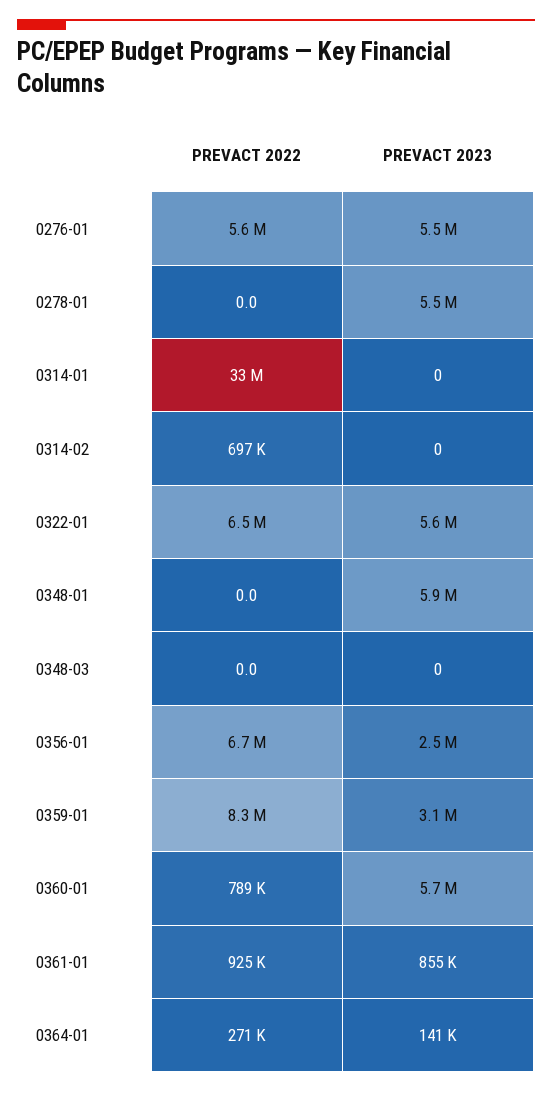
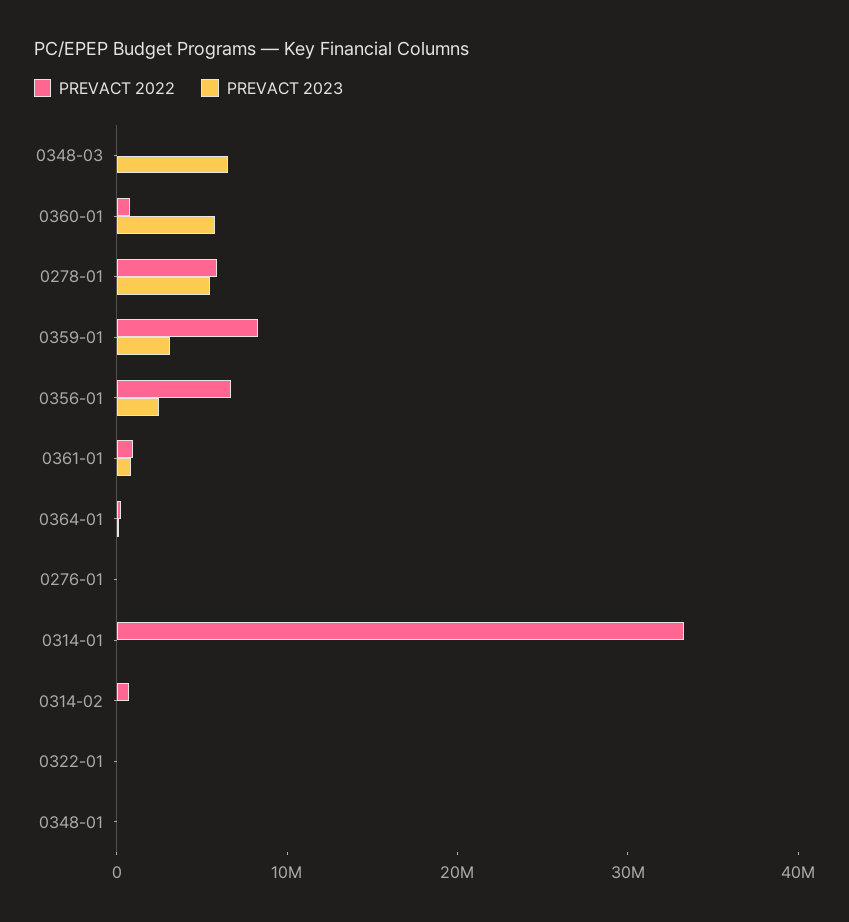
PREVACT 2022, 0276-01: 5600000 -> 0
PREVACT 2023, 0276-01: 5500000 -> 0
PREVACT 2022, 0278-01: 0 -> 6000000
PREVACT 2022, 0322-01: 6500000 -> 0
PREVACT 2023, 0322-01: 5600000 -> 0
PREVACT 2023, 0348-01: 5900000 -> 0
PREVACT 2023, 0348-03: 0 -> 6000000

